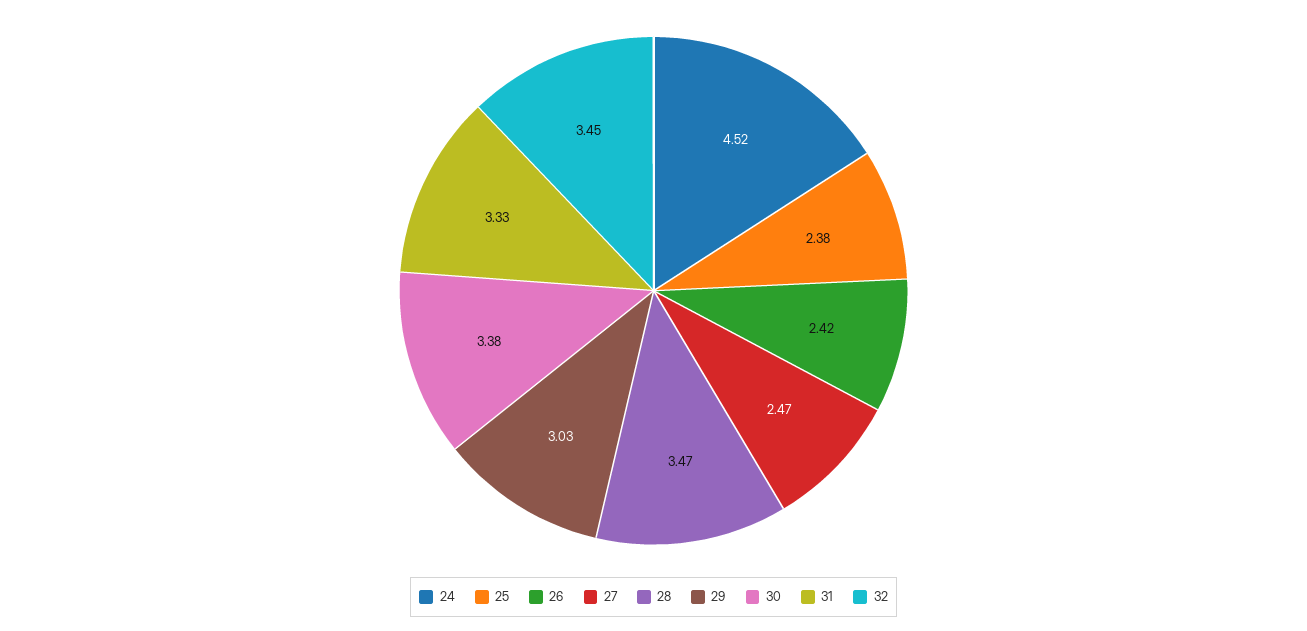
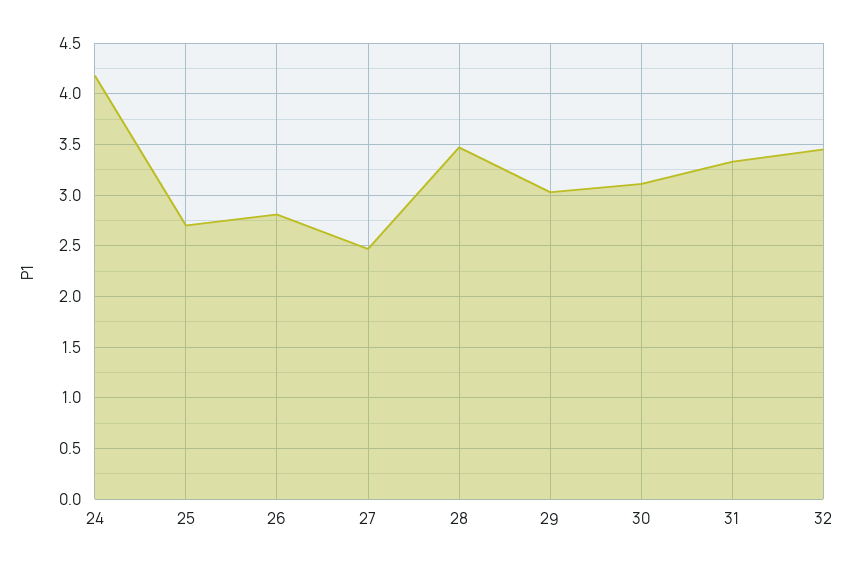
24: 4.52 -> 4.2
25: 2.38 -> 2.7
26: 2.42 -> 2.8
30: 3.38 -> 3.1

